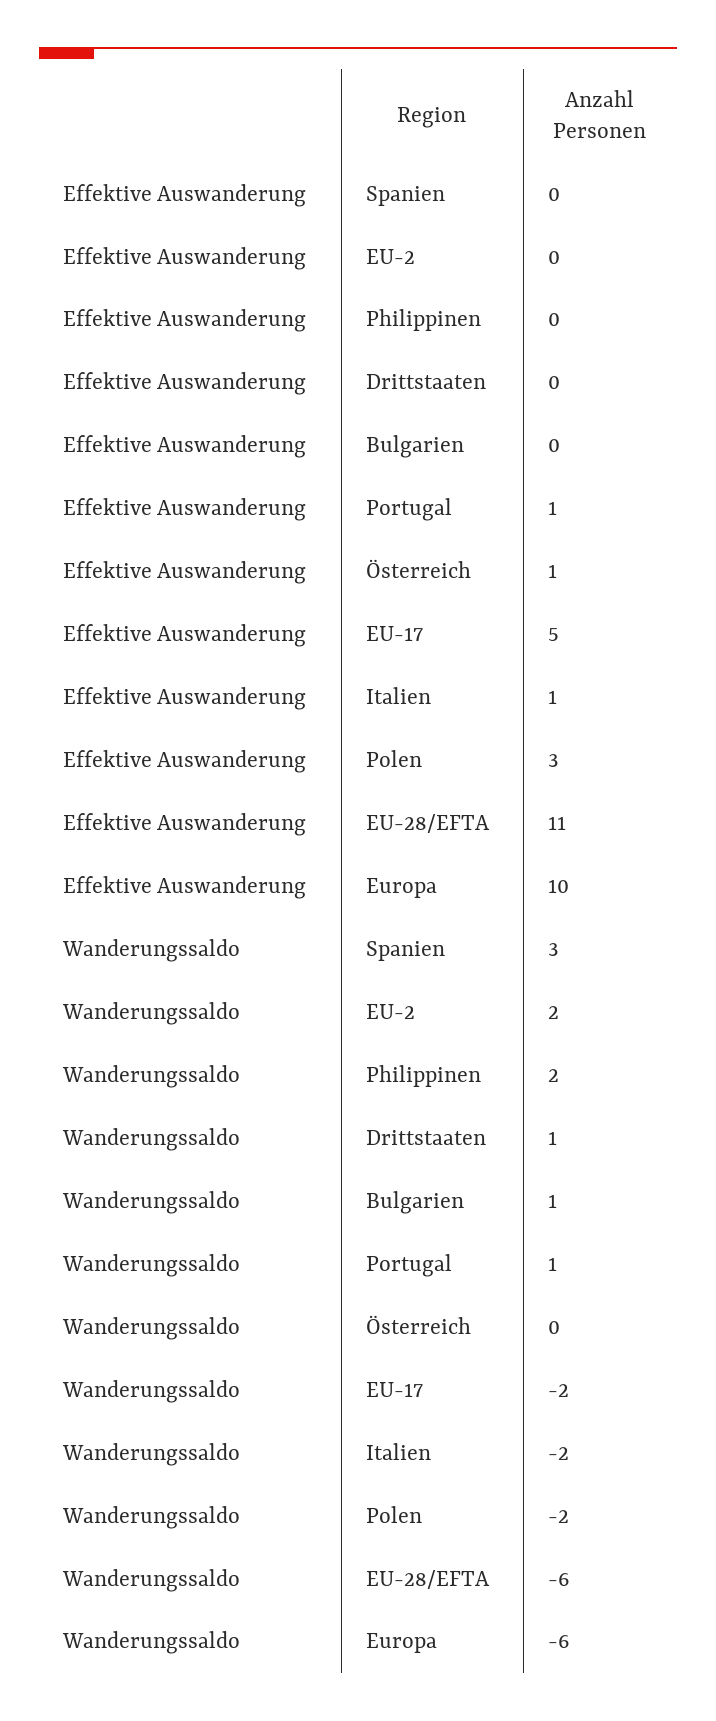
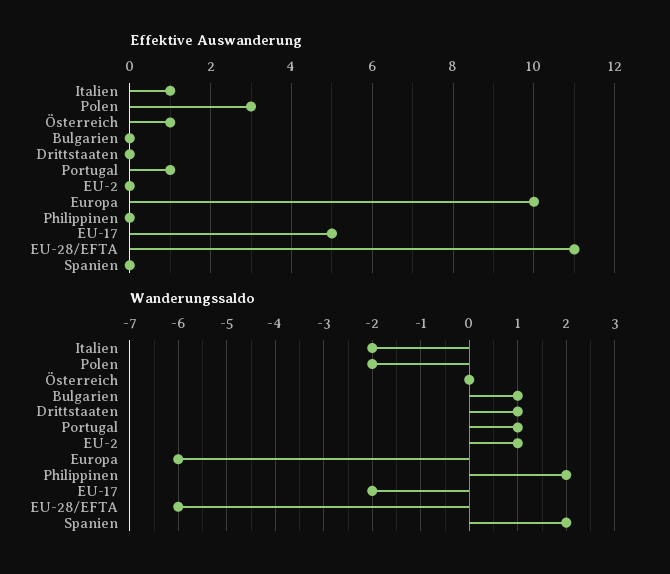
Wanderungssaldo, Spanien: 3 -> 2
Wanderungssaldo, EU-2: 2 -> 1

